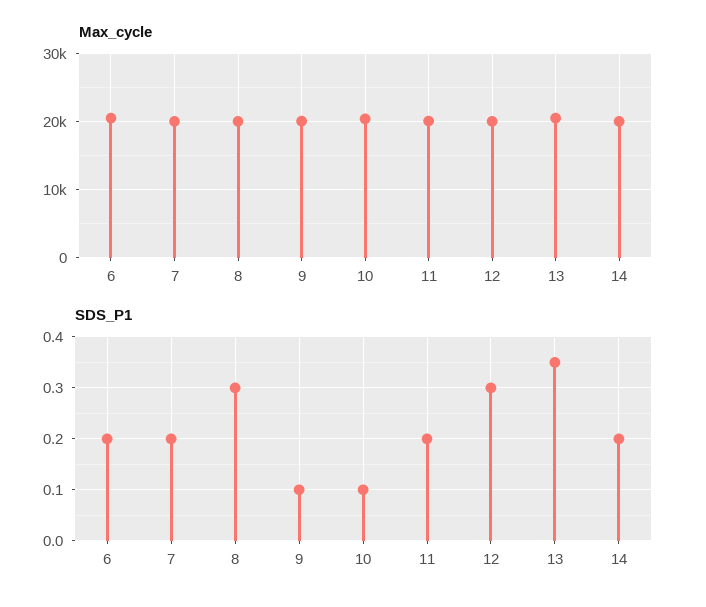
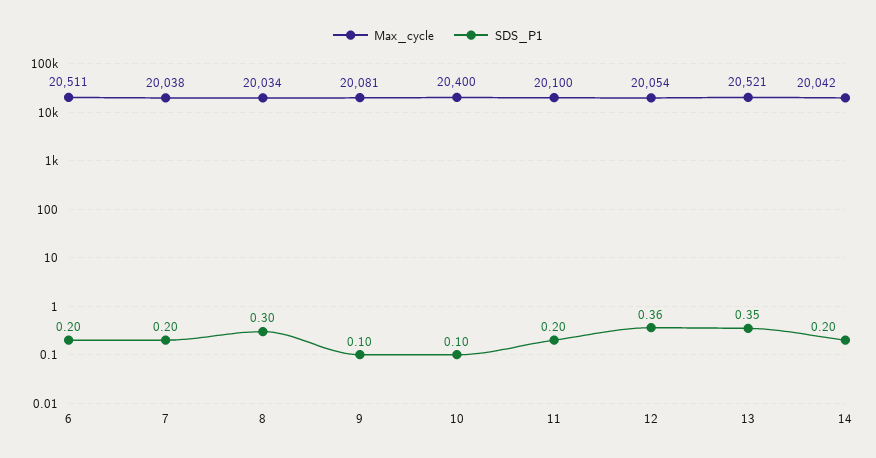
SDS_P1, 12: 0.3 -> 0.36

